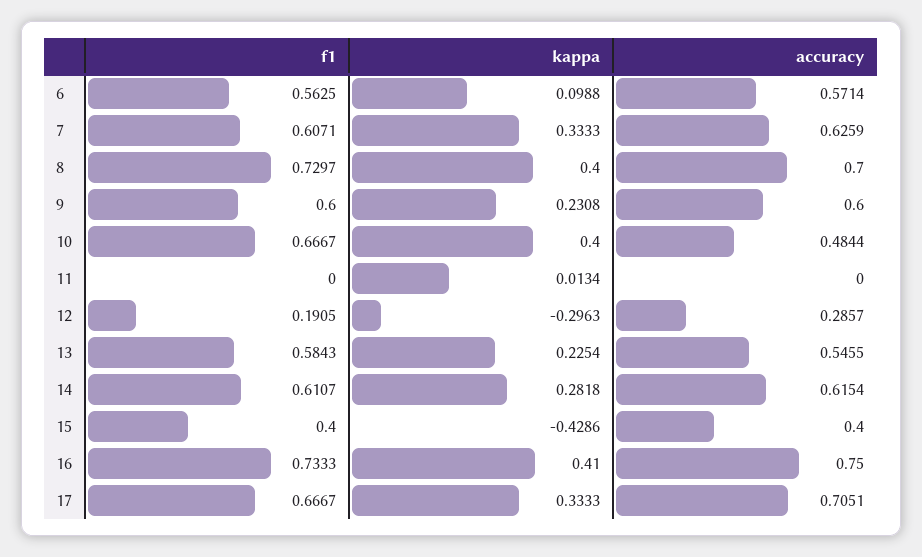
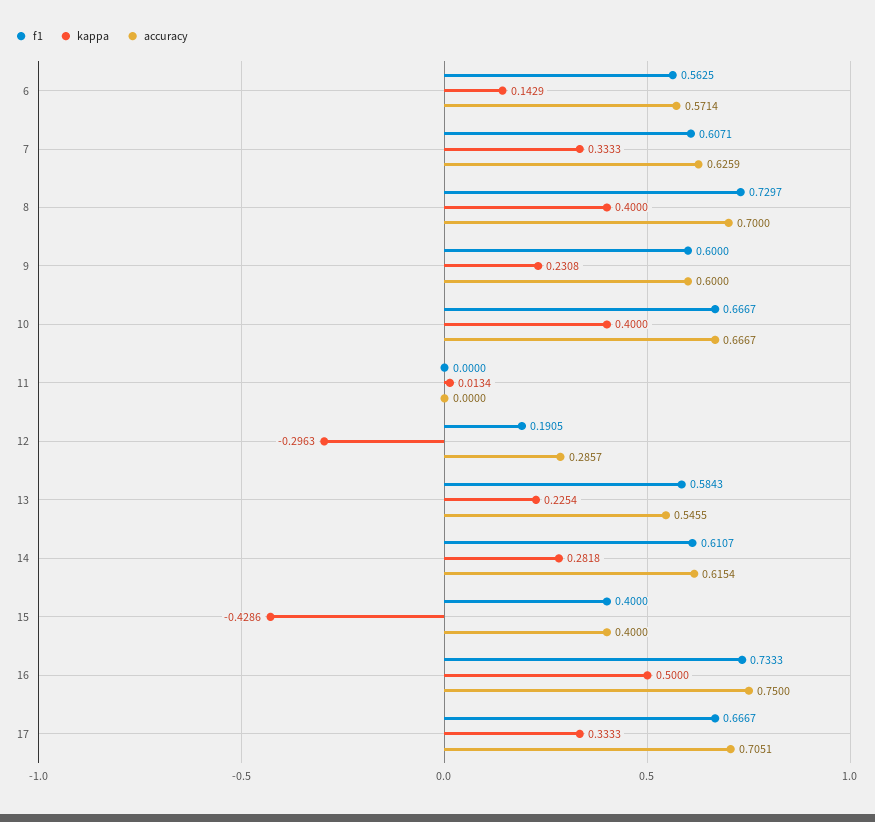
kappa, 6: 0.0988 -> 0.1429
accuracy, 10: 0.4844 -> 0.6667
kappa, 16: 0.41 -> 0.5

